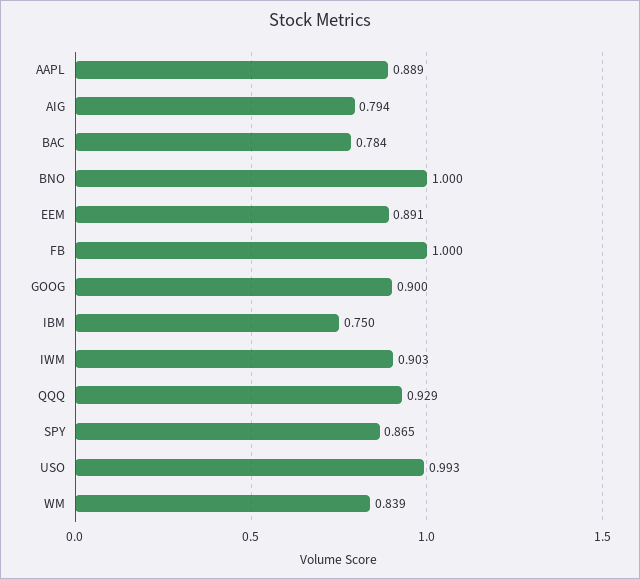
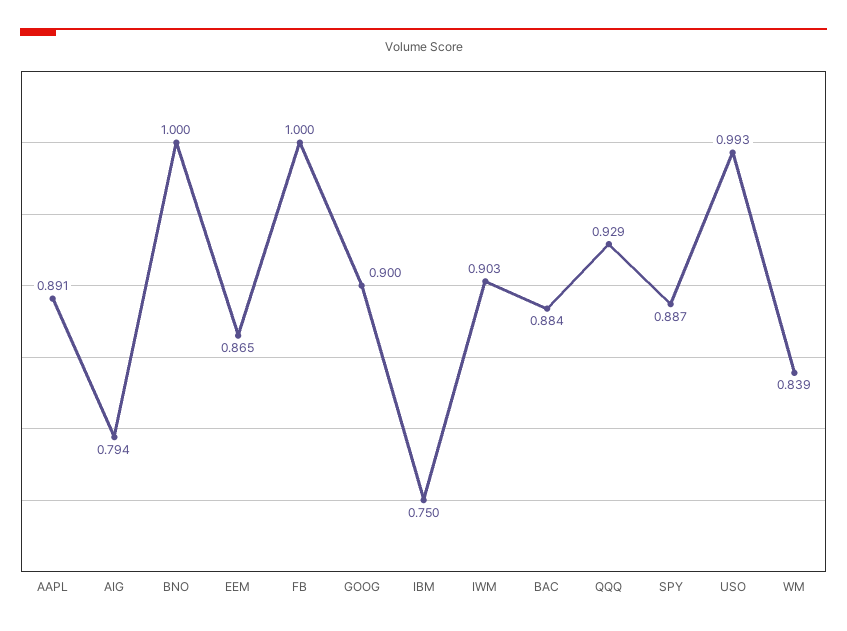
AAPL: 0.889 -> 0.891
BAC: 0.784 -> 0.884
EEM: 0.891 -> 0.865
SPY: 0.865 -> 0.887

